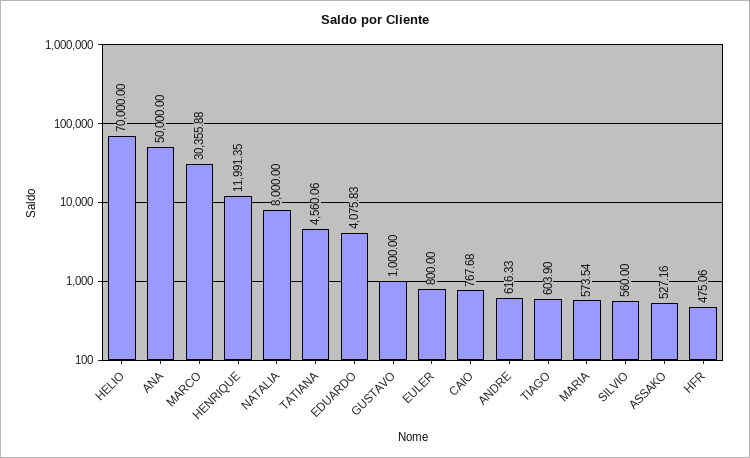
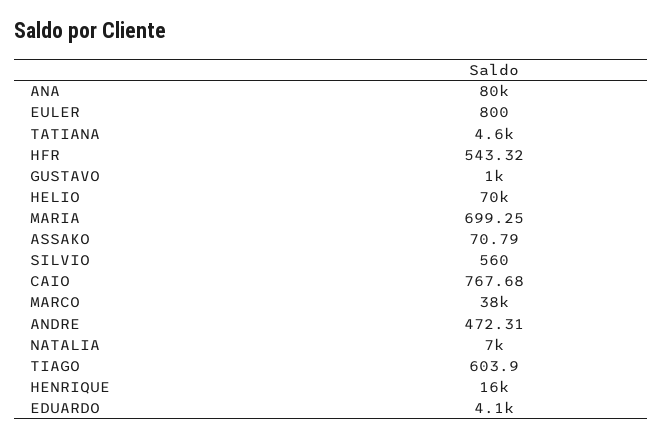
ANA: 50000 -> 80000
MARCO: 30355.88 -> 38000
HENRIQUE: 11991.35 -> 16000
NATALIA: 8000 -> 7000
ANDRE: 616.33 -> 472.31
MARIA: 573.54 -> 699.25
ASSAKO: 527.16 -> 70.79
HFR: 475.06 -> 543.32

